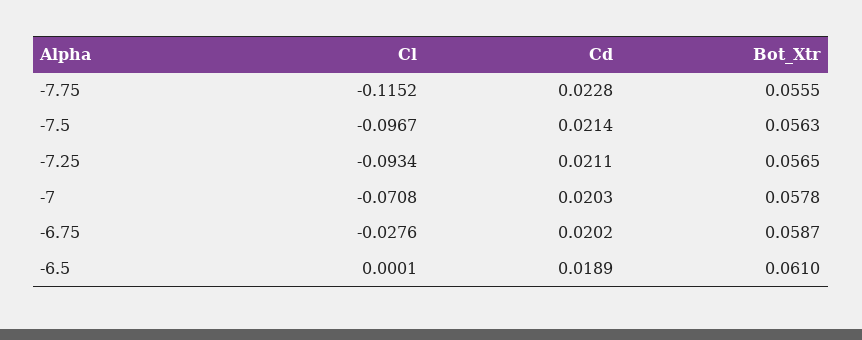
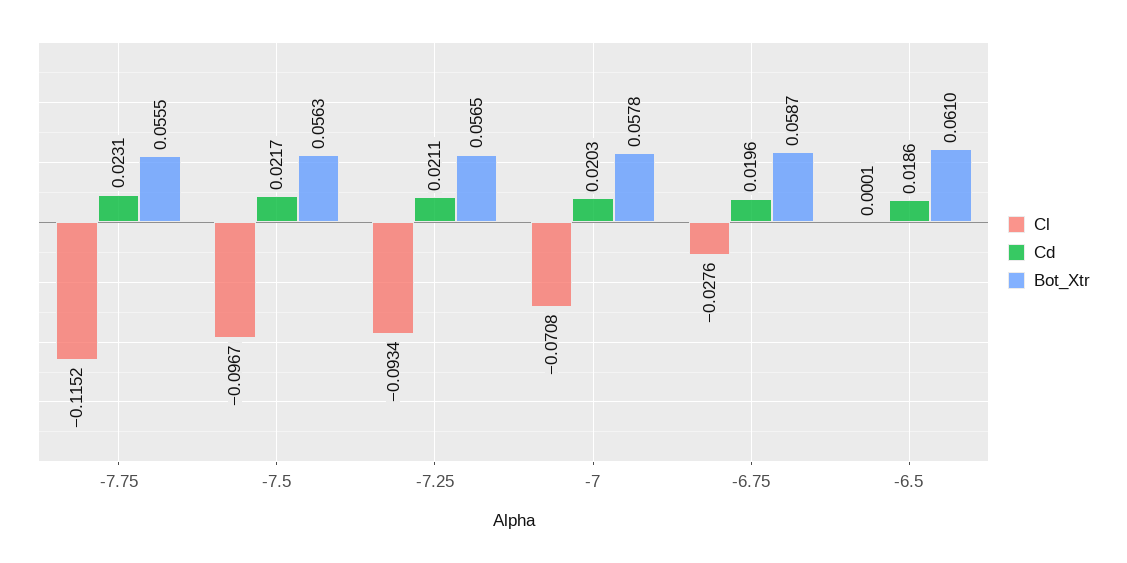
Cd, -7.75: 0.0228 -> 0.0231
Cd, -7.5: 0.0214 -> 0.0217
Cd, -6.75: 0.0202 -> 0.0196
Cd, -6.5: 0.0189 -> 0.0186

